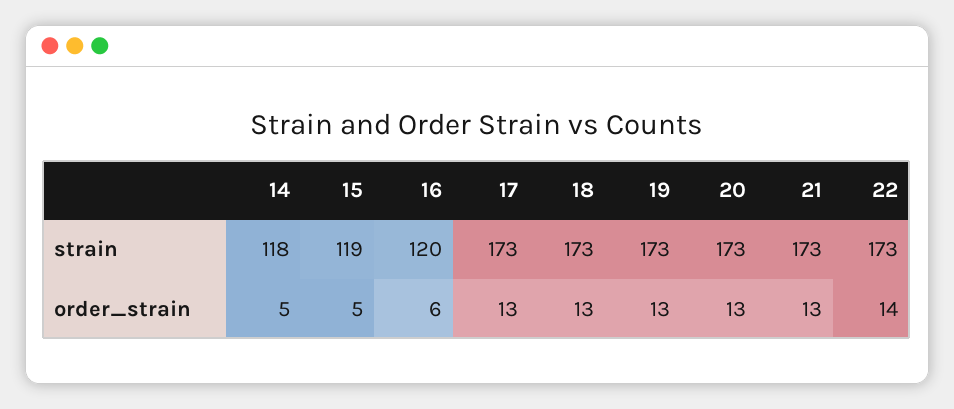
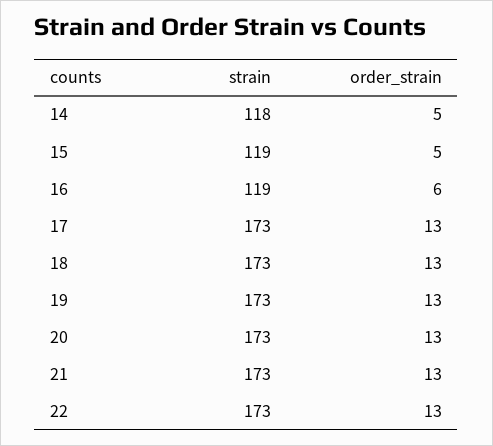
16, strain: 120 -> 119
22, order_strain: 14 -> 13

